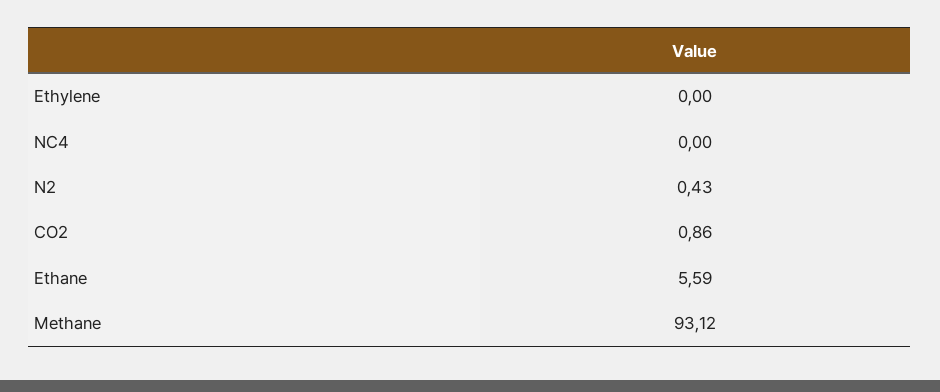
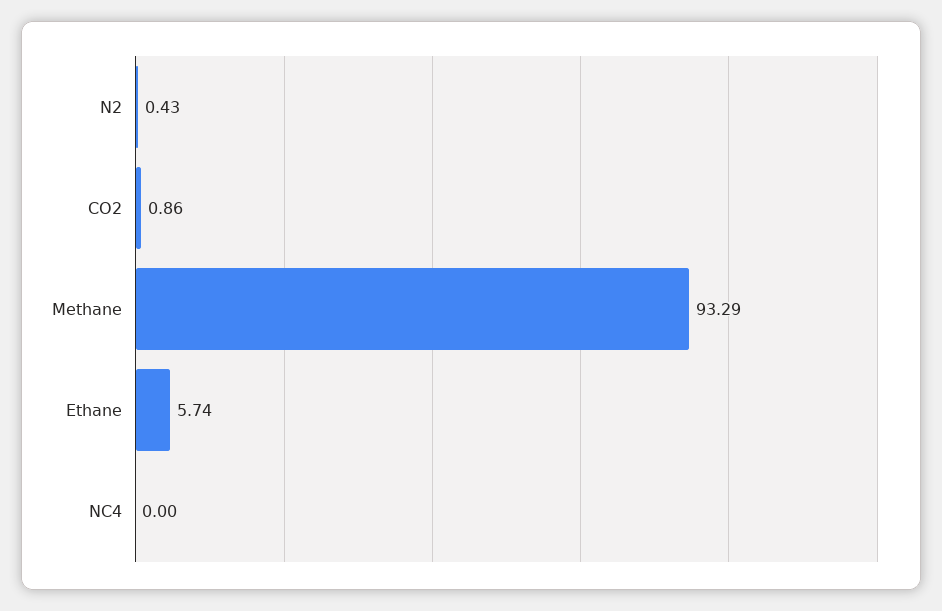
Ethylene: 0 -> none
Ethane: 5.59 -> 5.74
Methane: 93.12 -> 93.29

